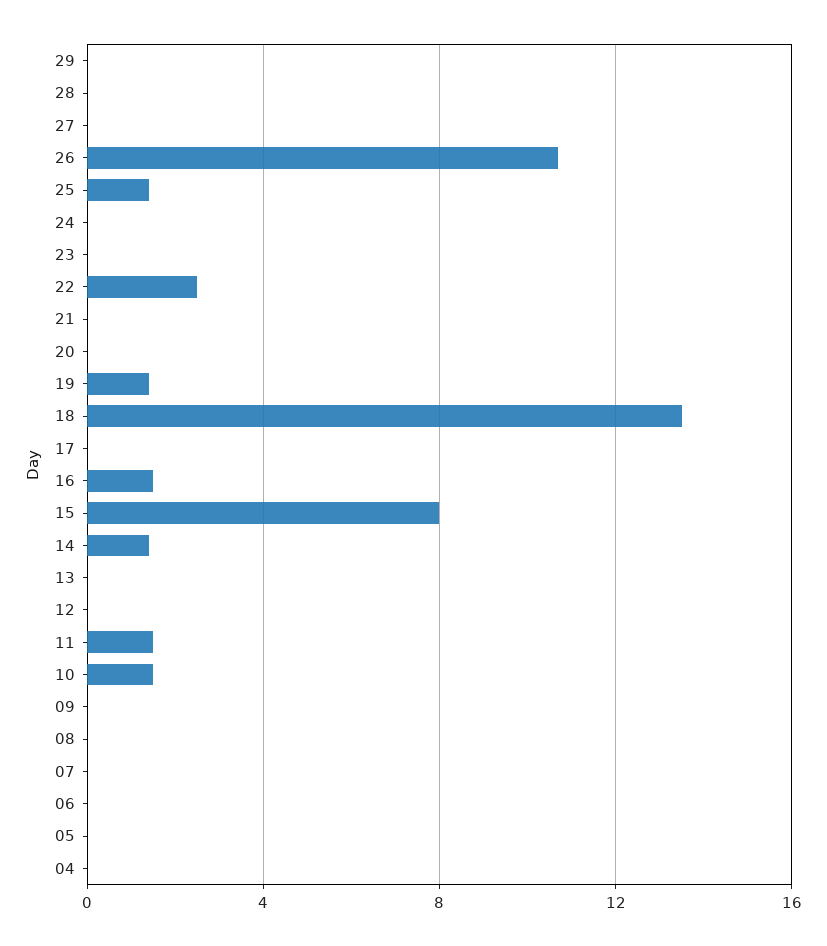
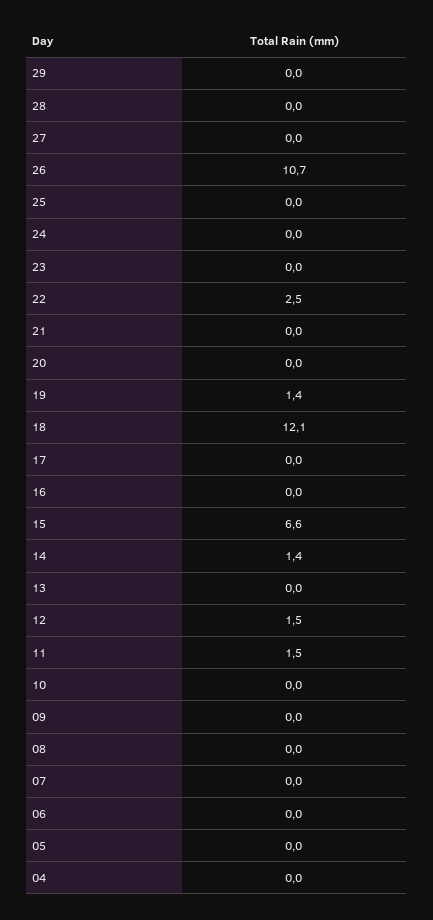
25: 1.5 -> 0
18: 13.5 -> 12.1
16: 1.5 -> 0
15: 8 -> 6.6
12: 0 -> 1.5
10: 1.5 -> 0

